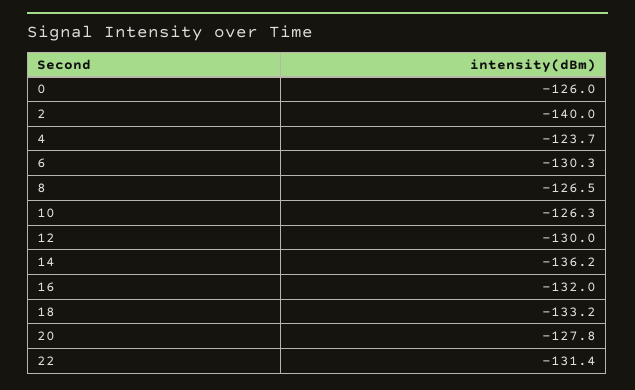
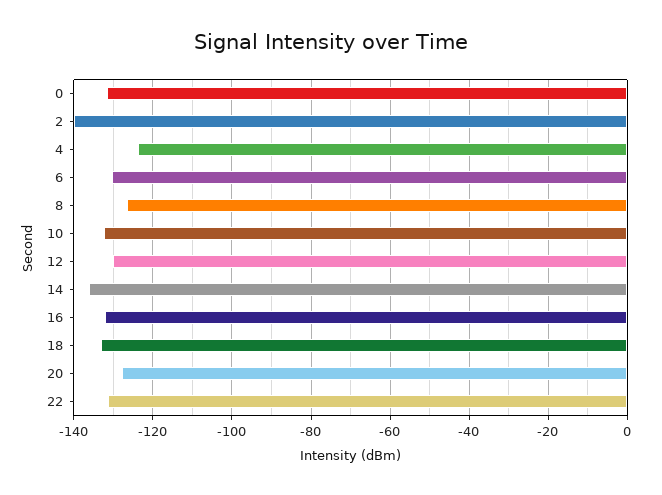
0: -126 -> -132
10: -126.3 -> -132

